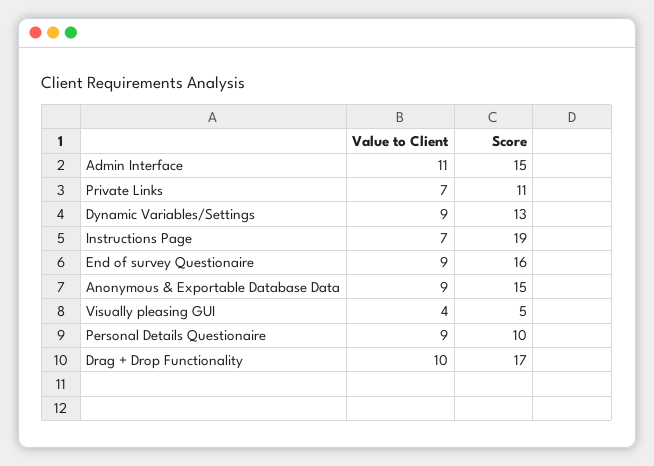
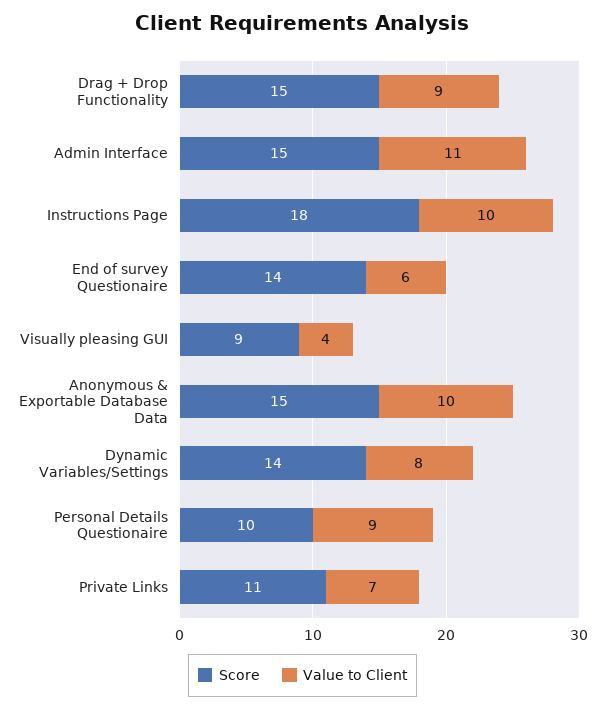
Value to Client, Dynamic Variables/Settings: 9 -> 8
Score, Dynamic Variables/Settings: 13 -> 14
Value to Client, Instructions Page: 7 -> 10
Score, Instructions Page: 19 -> 18
Value to Client, End of survey Questionaire: 9 -> 6
Score, End of survey Questionaire: 16 -> 14
Value to Client, Anonymous & Exportable Database Data: 9 -> 10
Score, Visually pleasing GUI: 5 -> 9
Value to Client, Drag + Drop Functionality: 10 -> 9
Score, Drag + Drop Functionality: 17 -> 15

